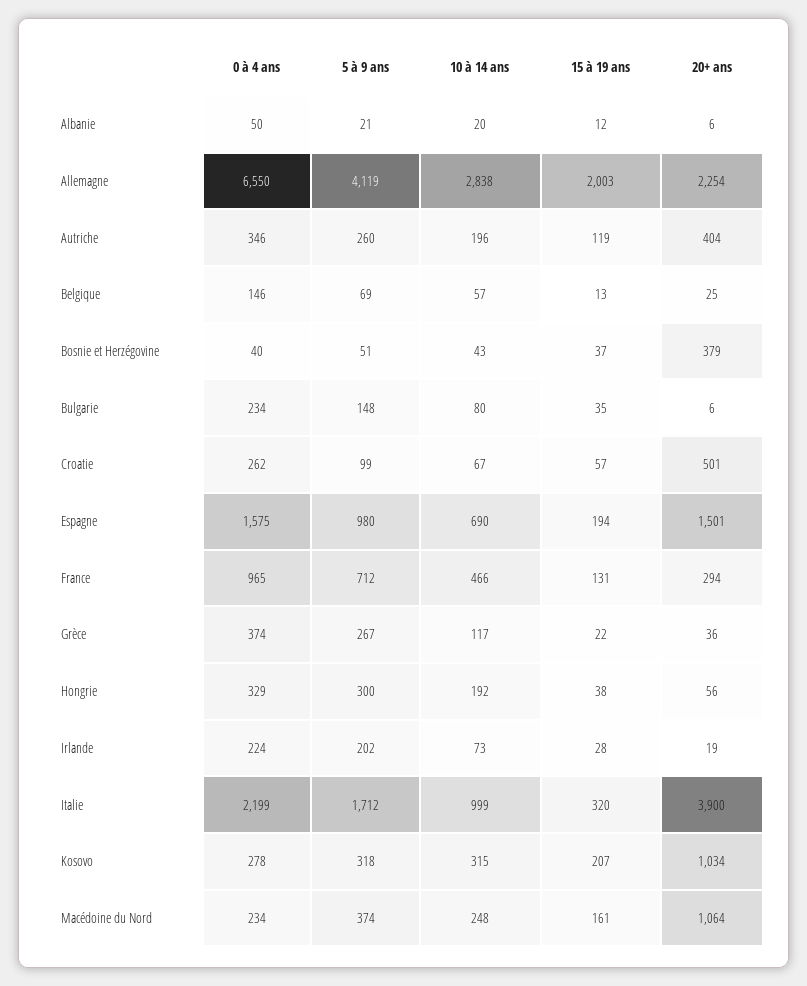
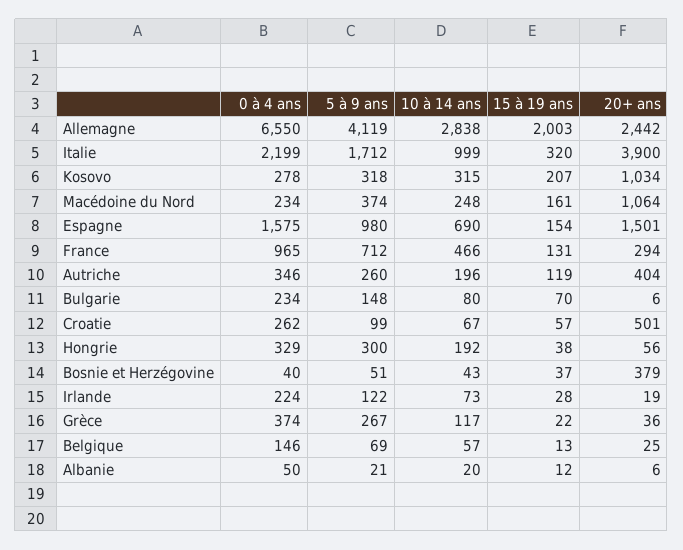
20+ ans, Allemagne: 2254 -> 2442
15 à 19 ans, Bulgarie: 35 -> 70
15 à 19 ans, Espagne: 194 -> 154
5 à 9 ans, Irlande: 202 -> 122

